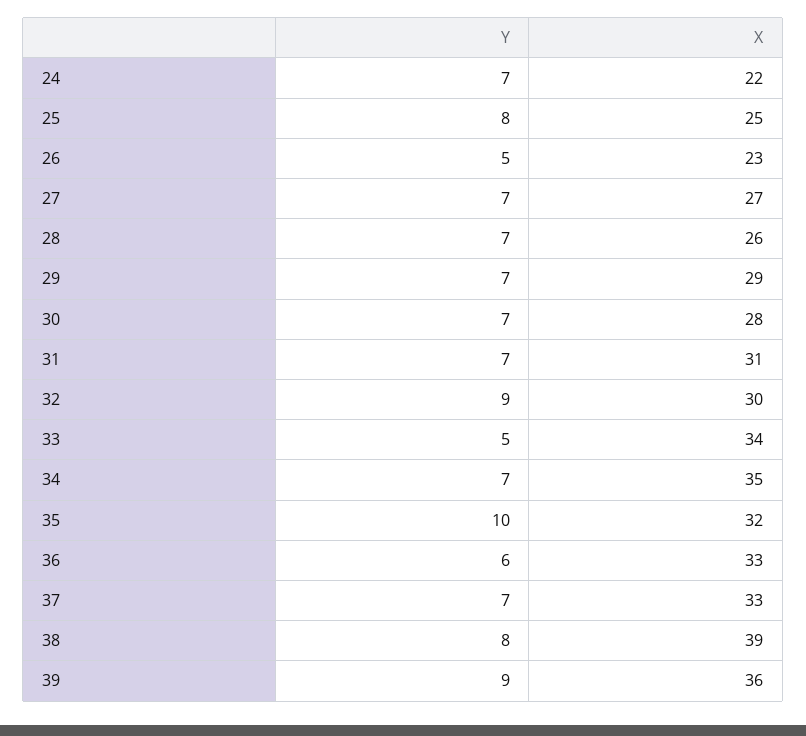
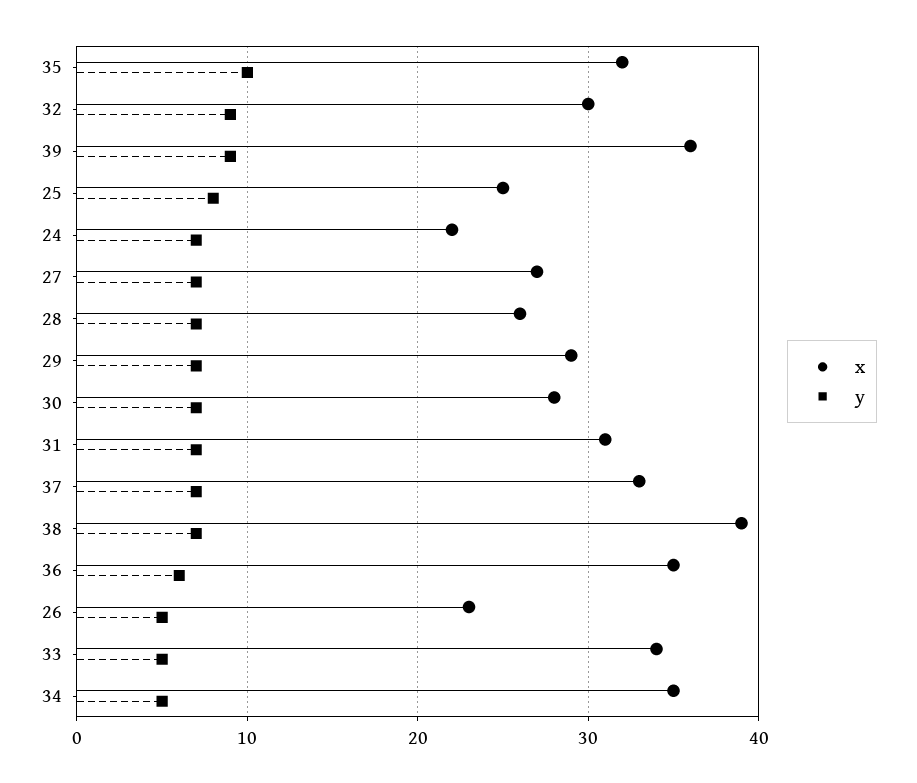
Y, 34: 7 -> 5
X, 36: 33 -> 35
Y, 38: 8 -> 7

